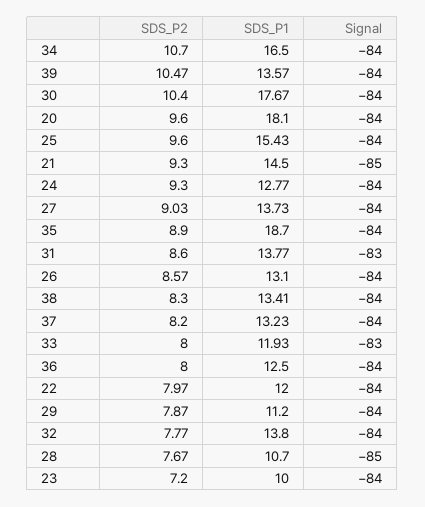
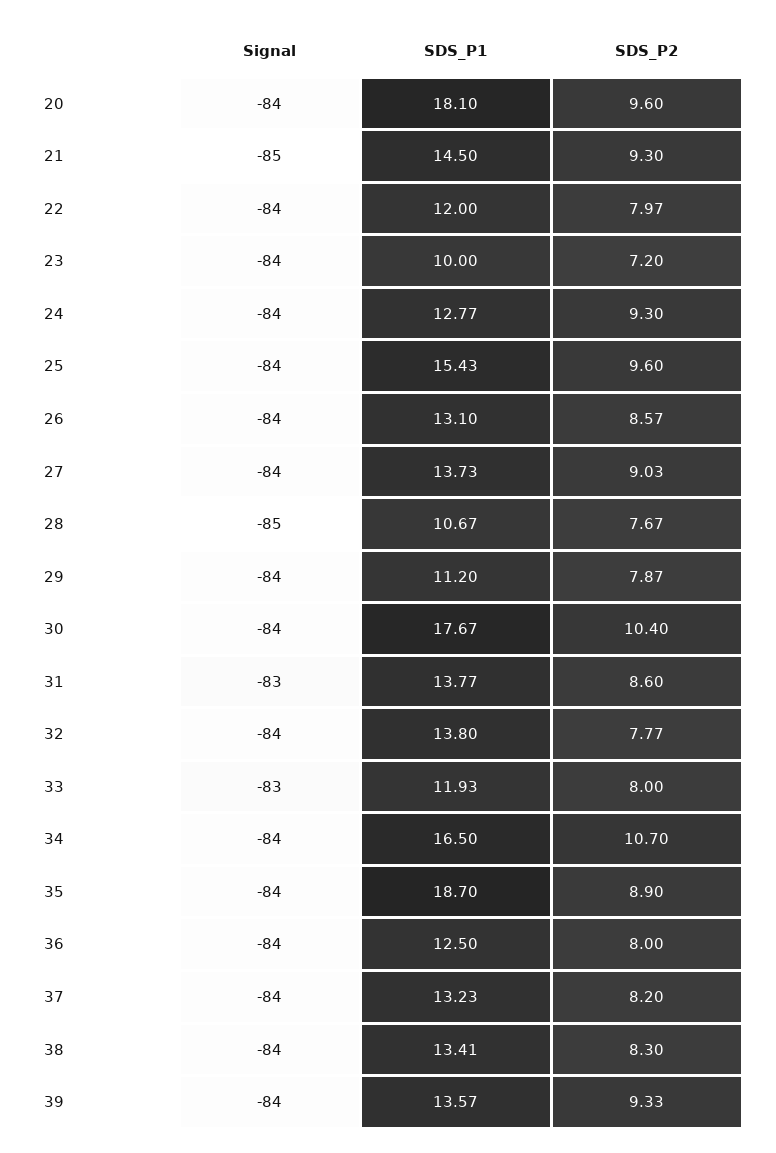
SDS_P2, 39: 10.47 -> 9.33
SDS_P1, 28: 10.7 -> 10.67

